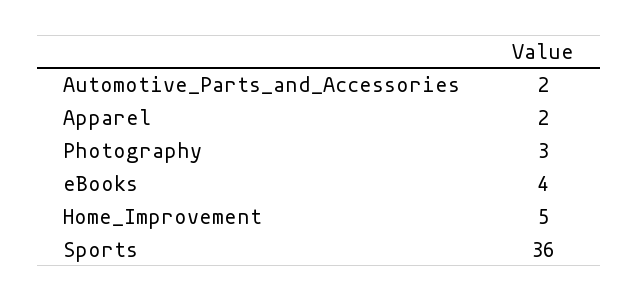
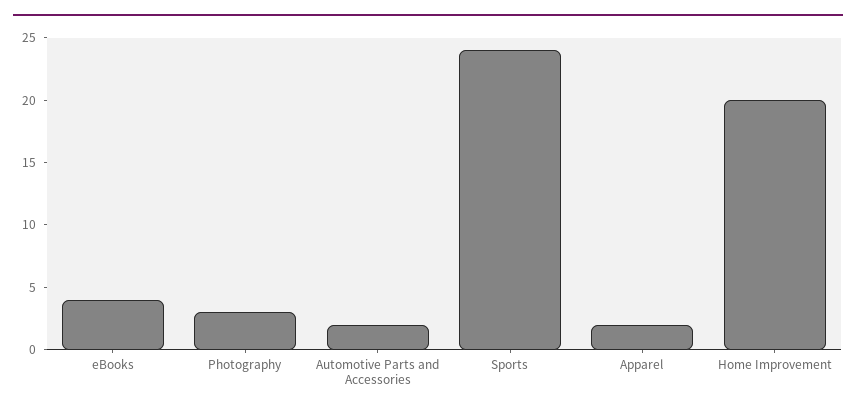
Home_Improvement: 5 -> 20
Sports: 36 -> 24

